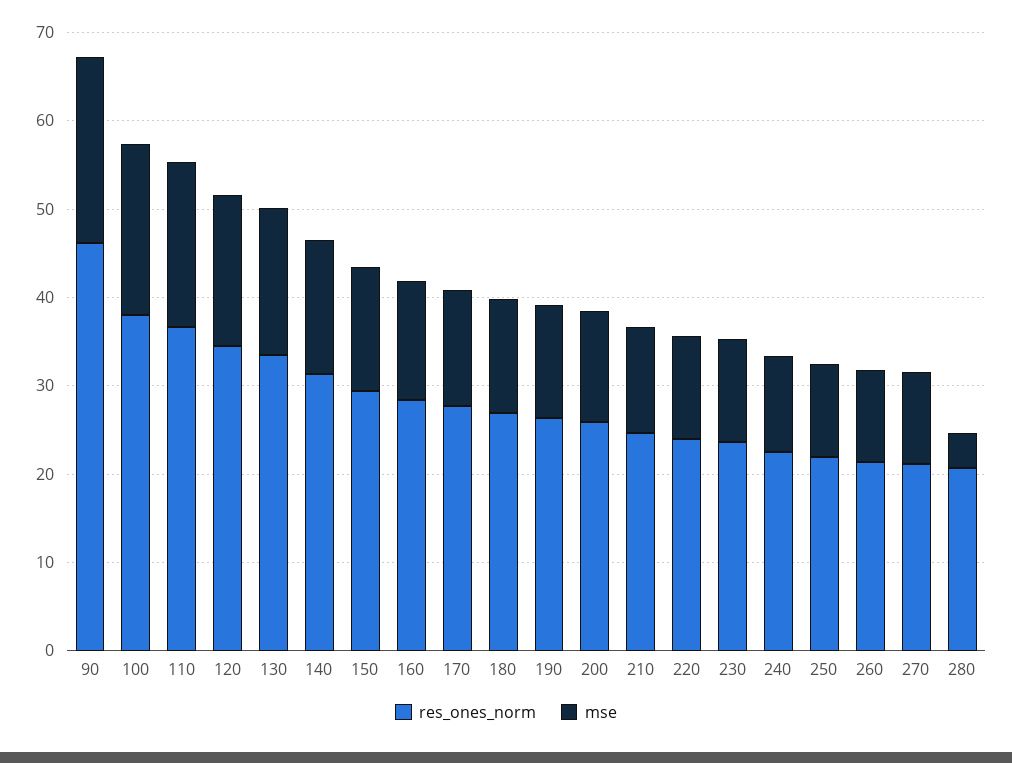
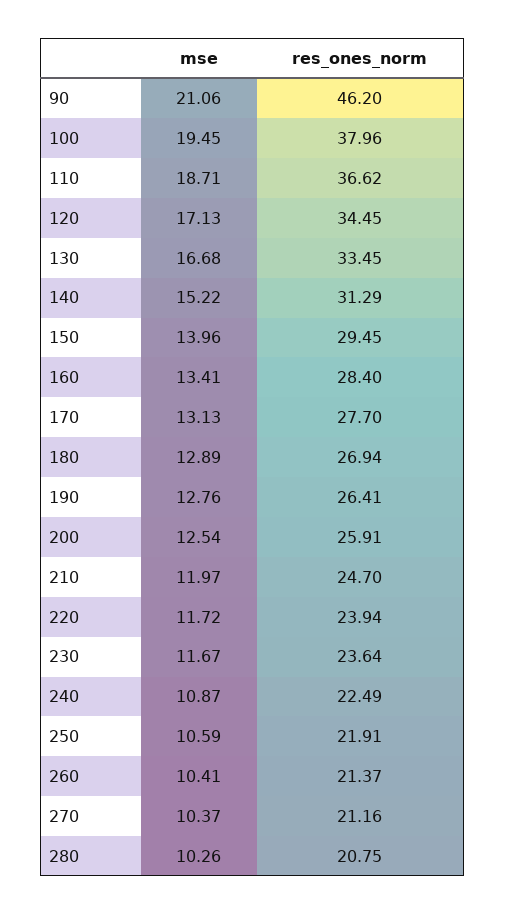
mse, 280: 4 -> 10.26

